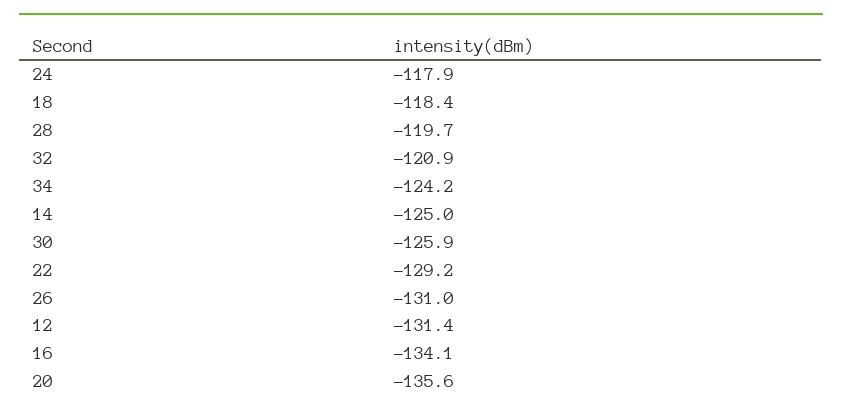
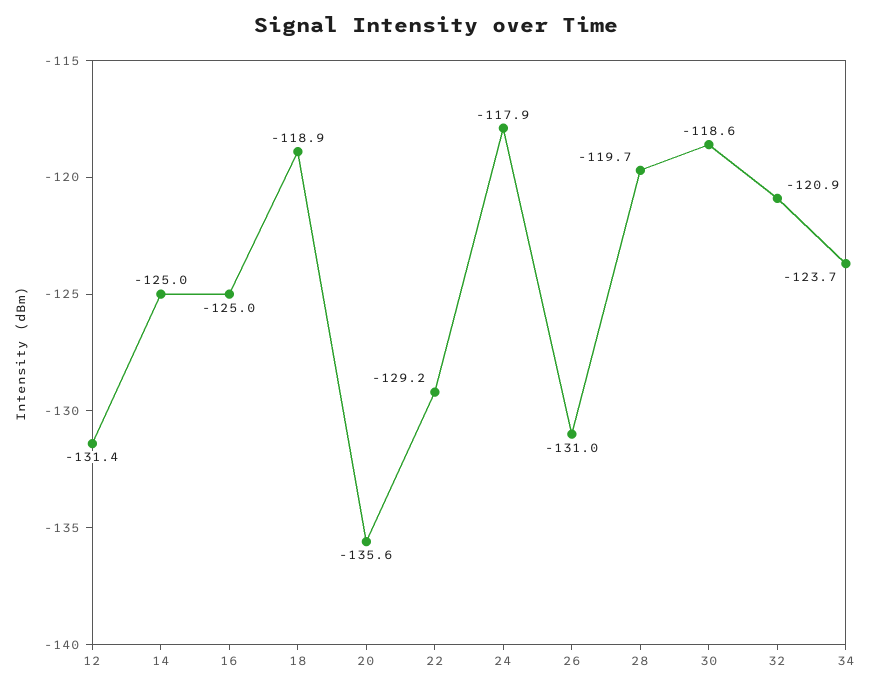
18: -118.4 -> -118.9
34: -124.2 -> -123.7
30: -125.9 -> -118.6
16: -134.1 -> -125

